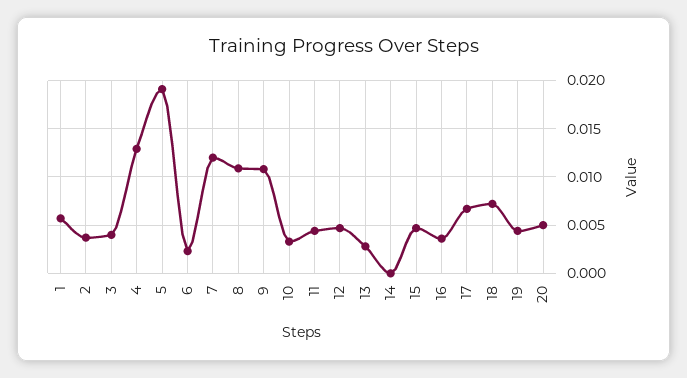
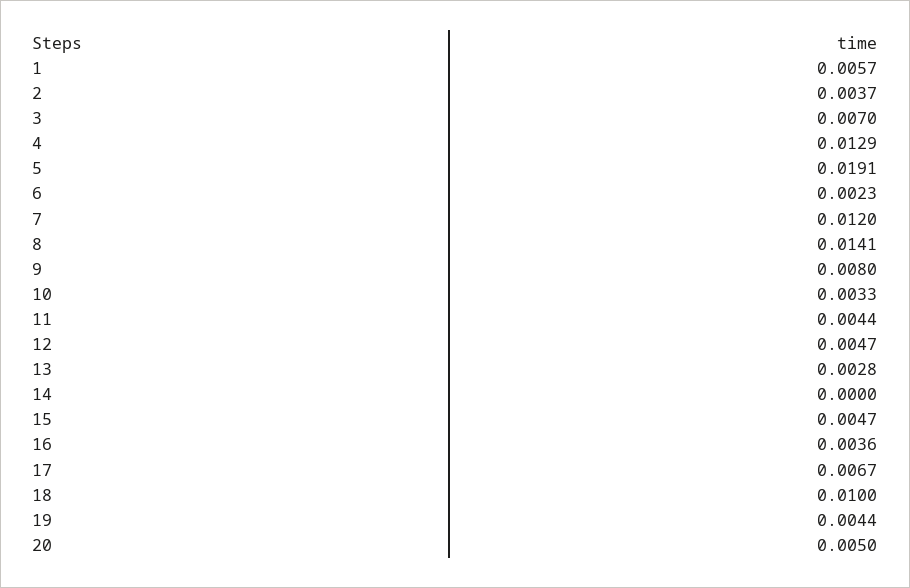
3: 0.004 -> 0.007
8: 0.011 -> 0.0141
9: 0.011 -> 0.008
18: 0.007 -> 0.01

